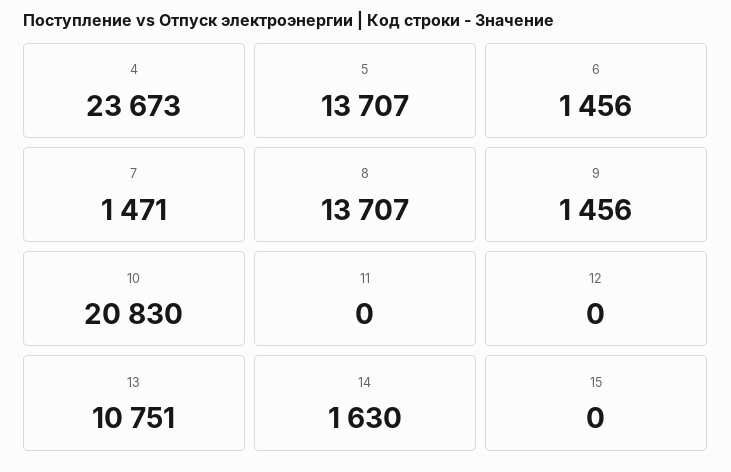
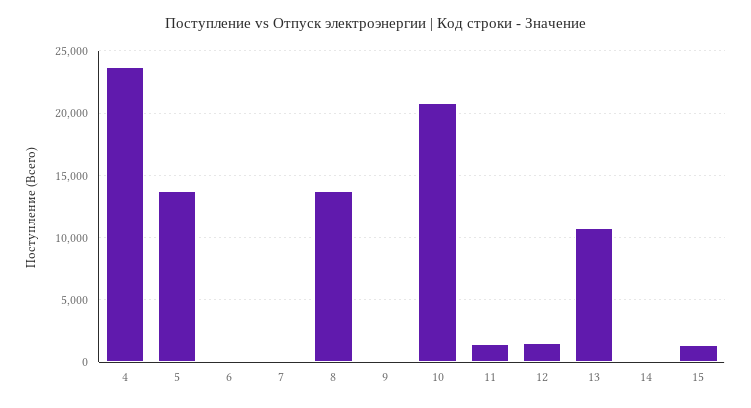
6: 1456 -> 0
7: 1471 -> 0
9: 1456 -> 0
11: 0 -> 1500
12: 0 -> 1500
14: 1630 -> 0
15: 0 -> 1500

